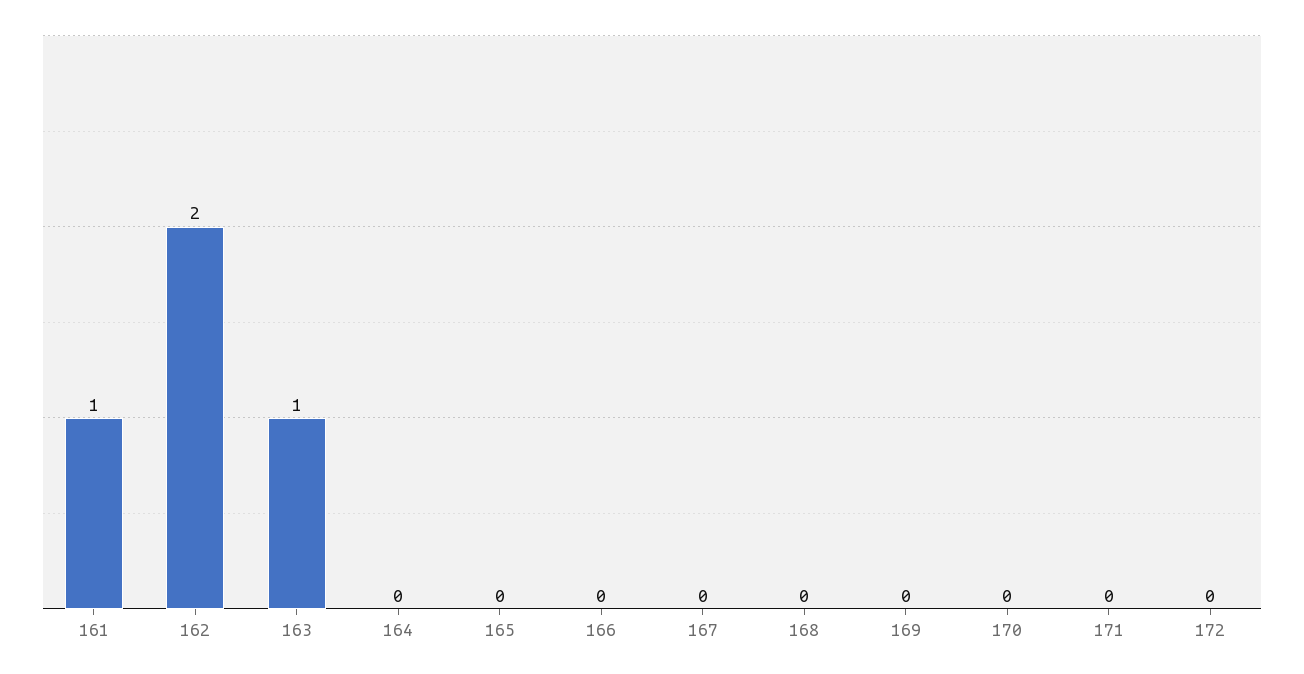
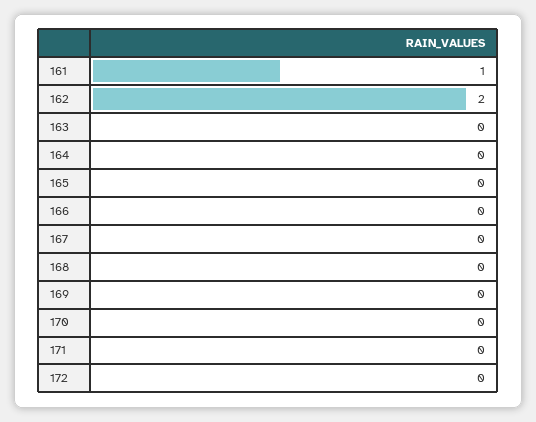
163: 1 -> 0

